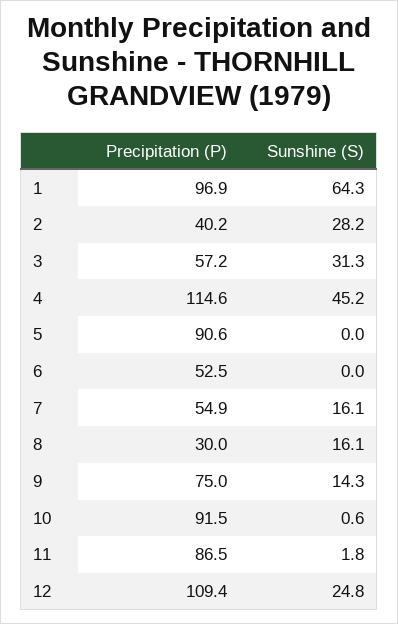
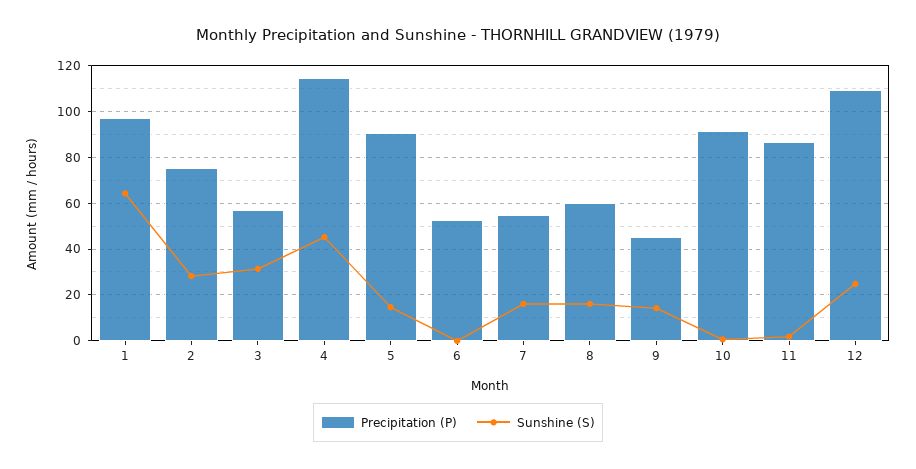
Precipitation (P), 2: 40.2 -> 75
Sunshine (S), 5: 0 -> 15
Precipitation (P), 8: 30 -> 60
Precipitation (P), 9: 75 -> 45

